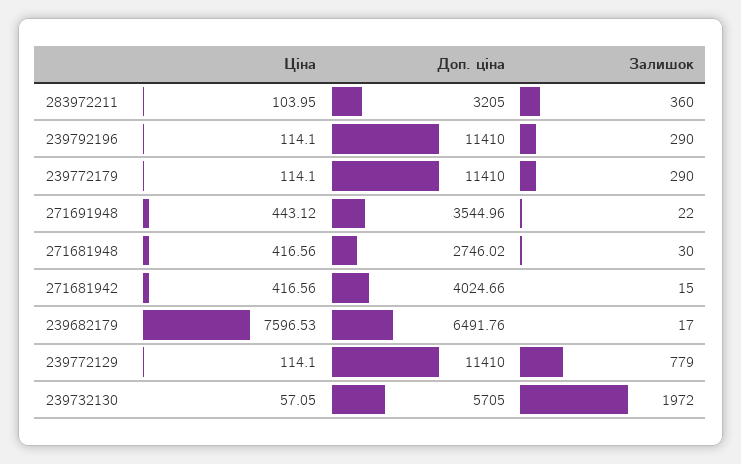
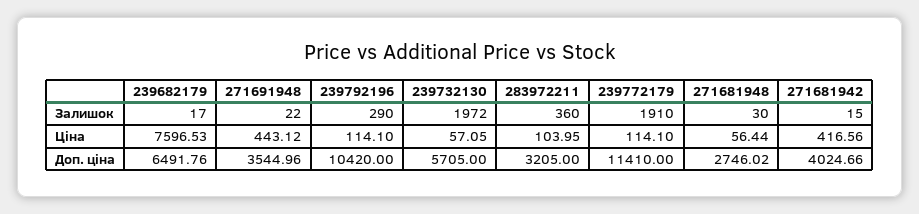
Доп. ціна, 239792196: 11410 -> 10420
Залишок, 239772179: 290 -> 1910
Ціна, 271681948: 416.56 -> 56.44
Ціна, 239772129: 114.1 -> none
Доп. ціна, 239772129: 11410 -> none
Залишок, 239772129: 779 -> none

